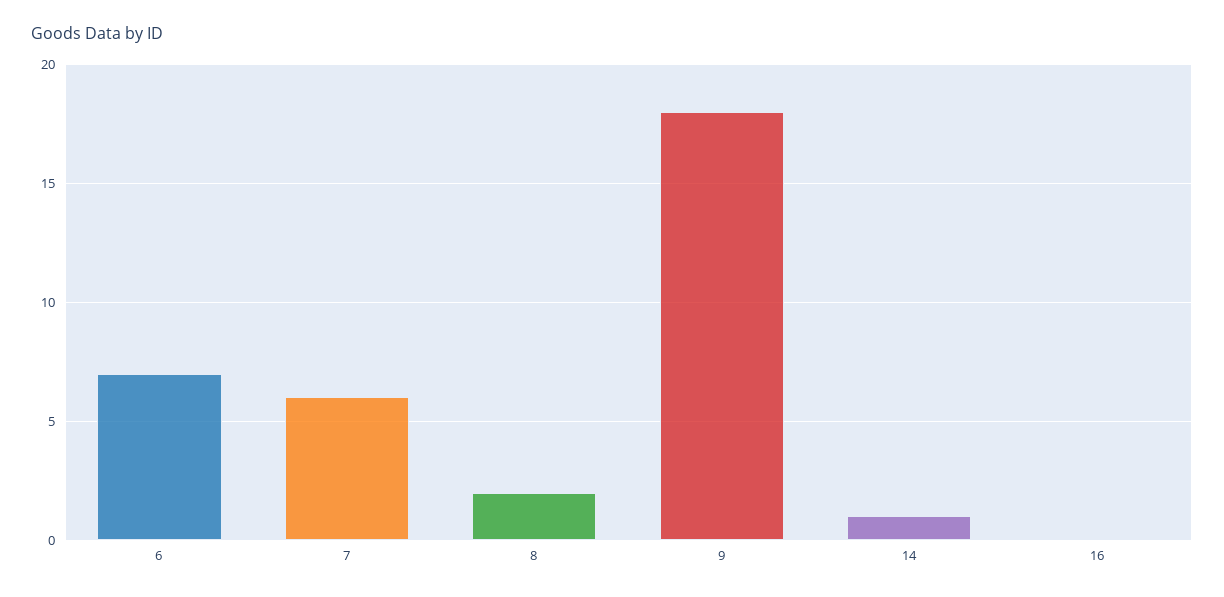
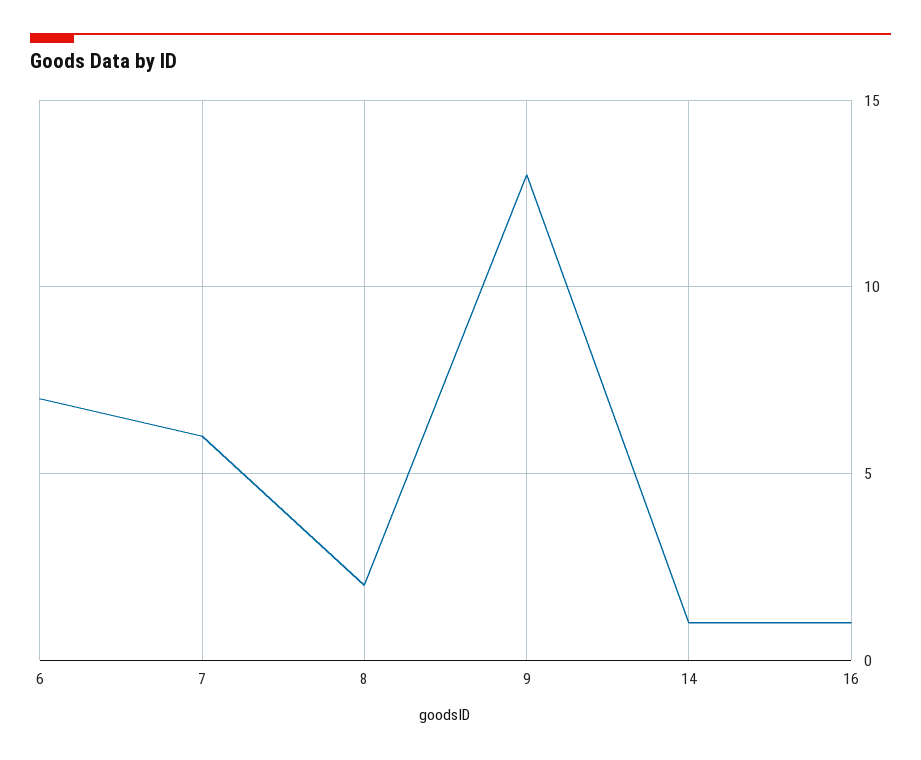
9: 18 -> 13
16: 0 -> 1

